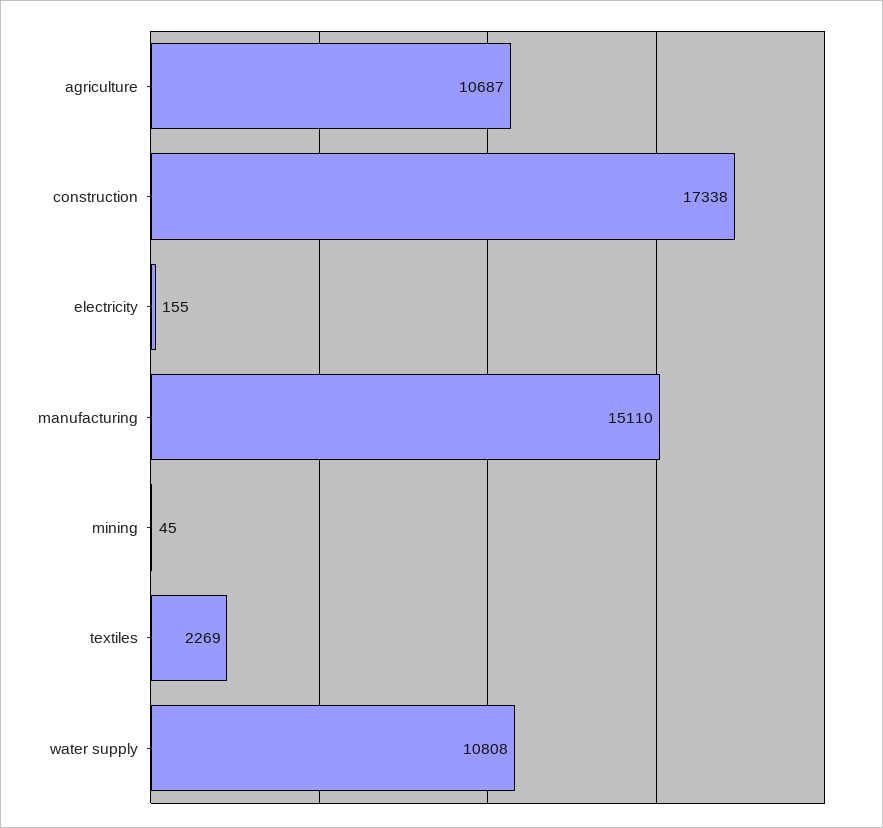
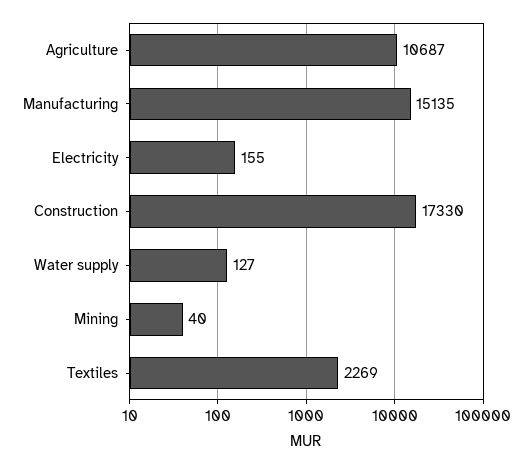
construction: 17338 -> 17330
manufacturing: 15110 -> 15135
mining: 45 -> 40
water supply: 10808 -> 127

